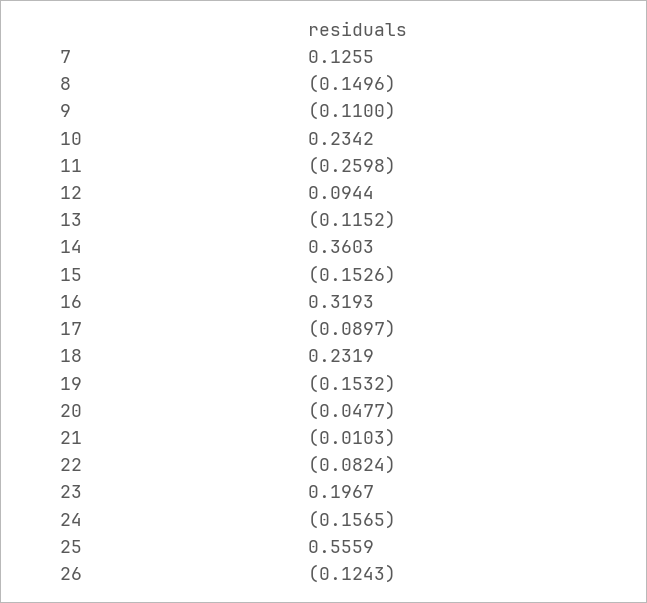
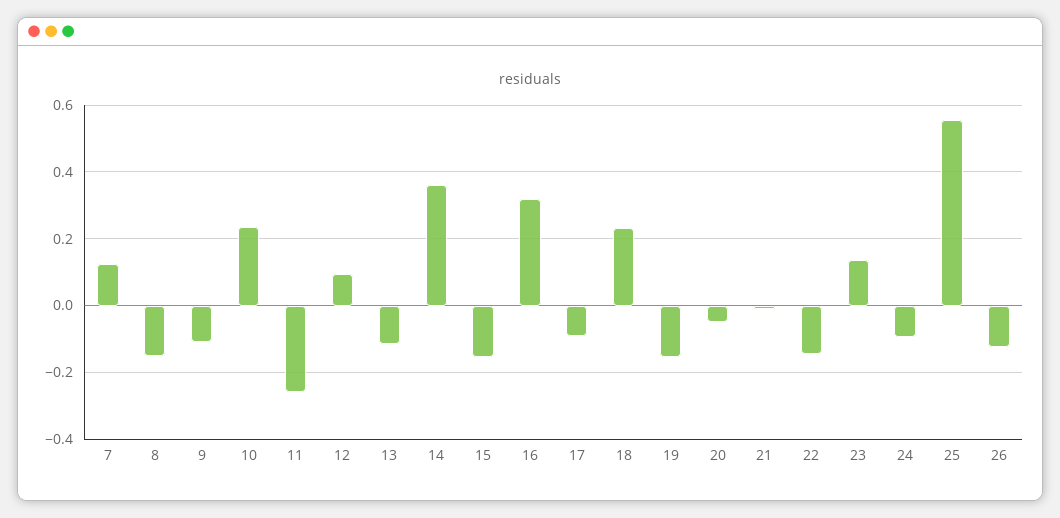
22: -0.0824 -> -0.14
23: 0.1967 -> 0.14
24: -0.1565 -> -0.1

